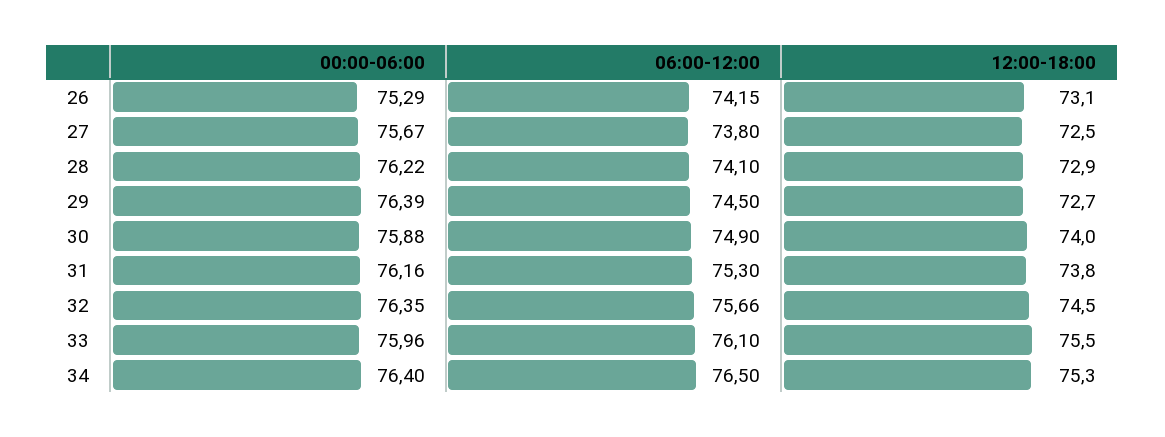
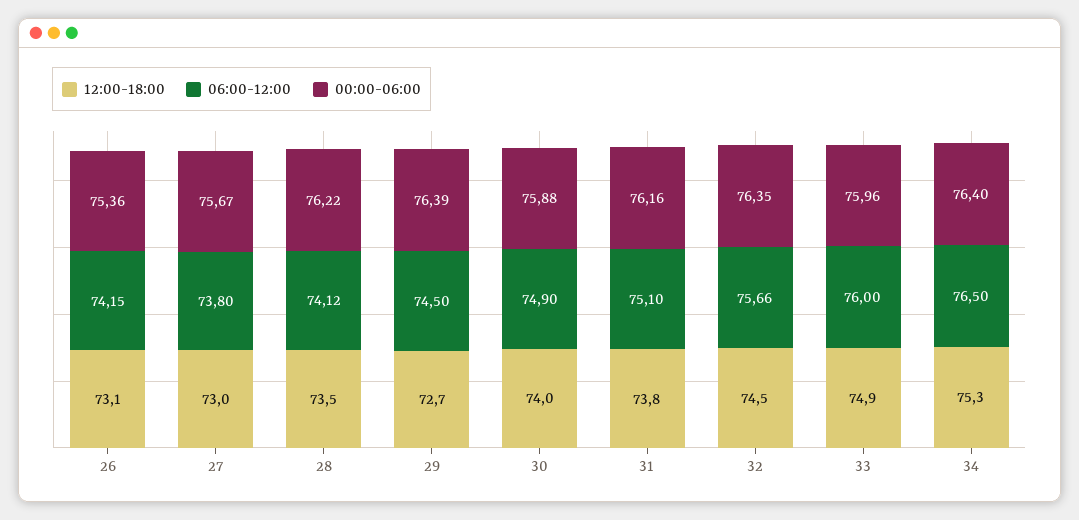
00:00-06:00, 26: 75.29 -> 75.36
12:00-18:00, 27: 72.5 -> 73
06:00-12:00, 28: 74.1 -> 74.12
12:00-18:00, 28: 72.9 -> 73.5
06:00-12:00, 31: 75.3 -> 75.1
06:00-12:00, 33: 76.1 -> 76
12:00-18:00, 33: 75.5 -> 74.9

